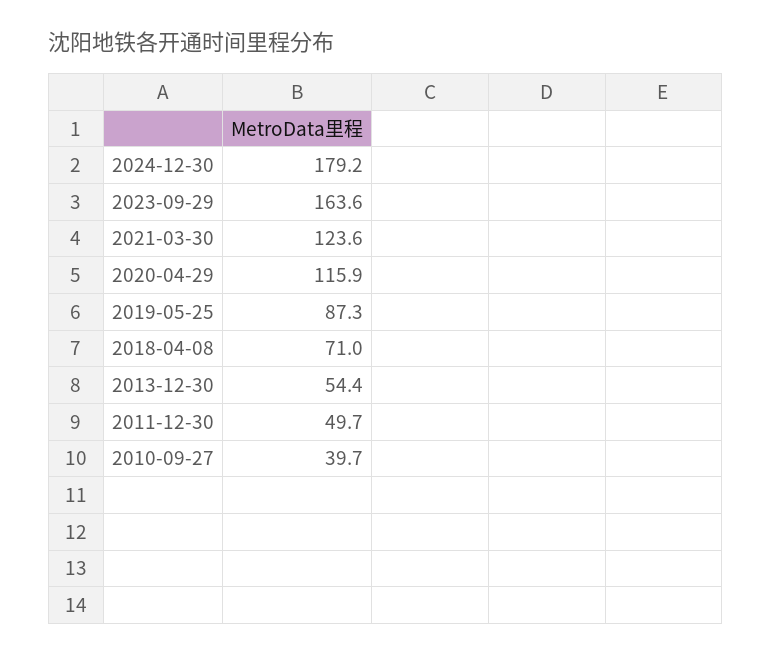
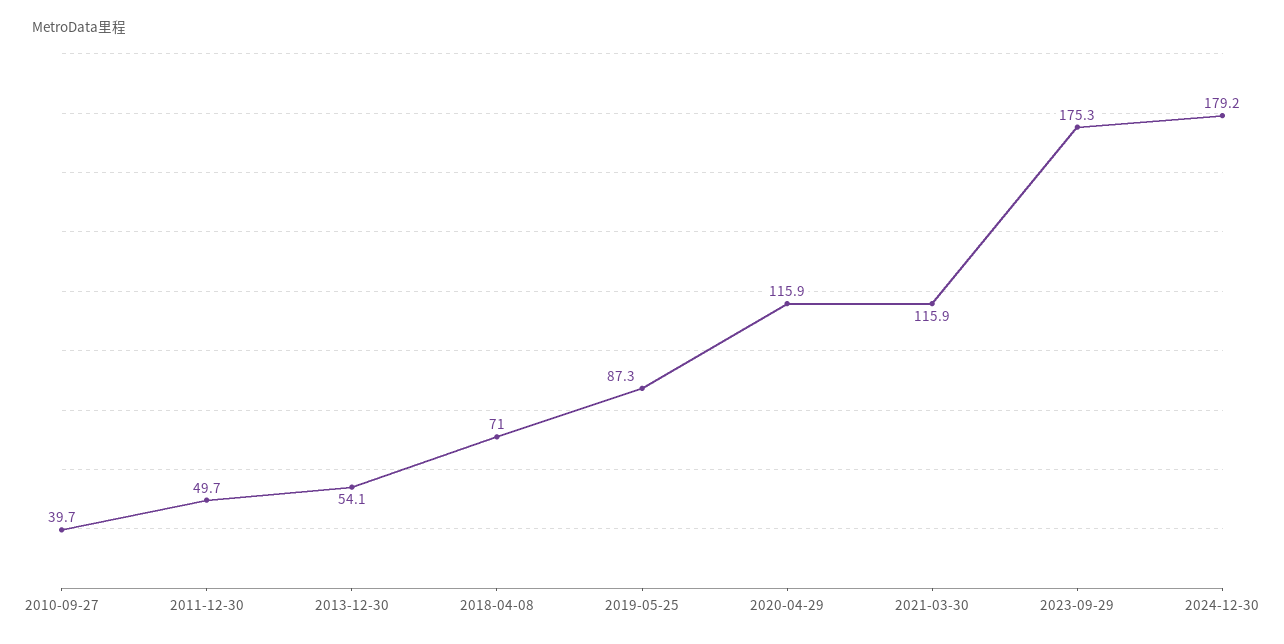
2023-09-29: 163.6 -> 175.3
2021-03-30: 123.6 -> 115.9
2013-12-30: 54.4 -> 54.1

